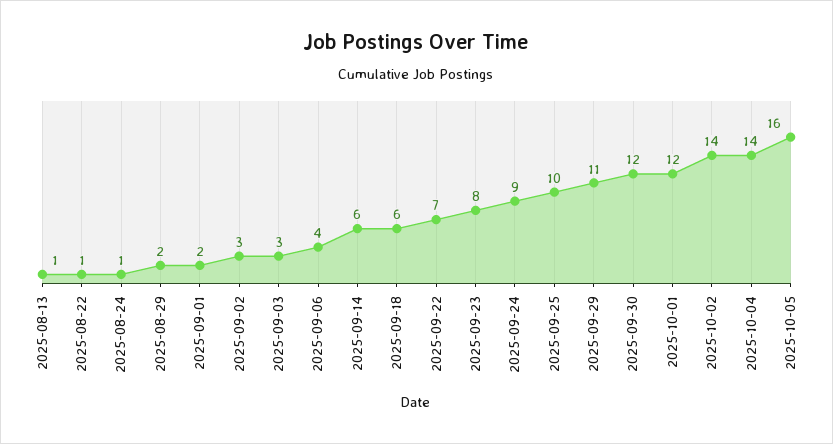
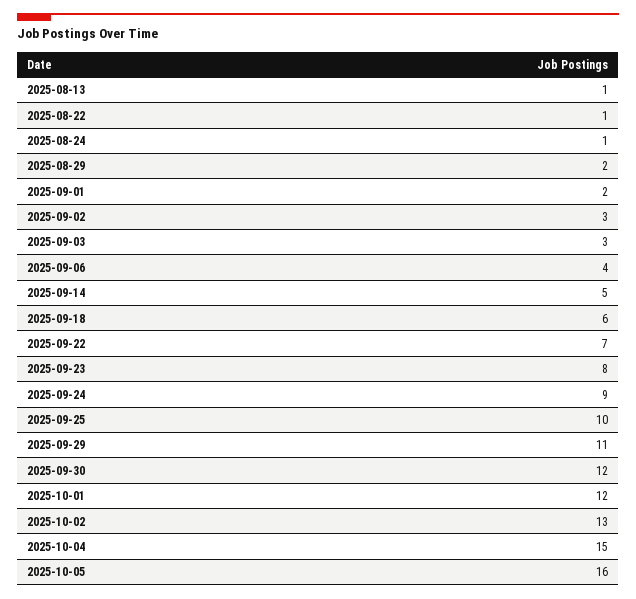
2025-09-14: 6 -> 5
2025-10-02: 14 -> 13
2025-10-04: 14 -> 15

